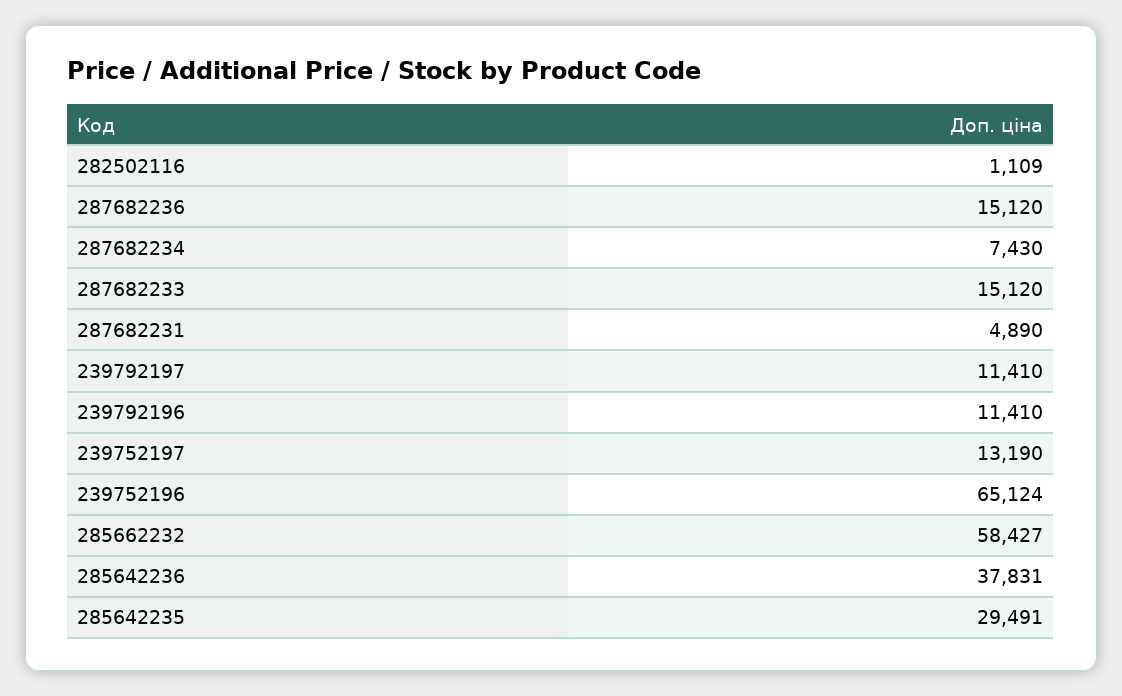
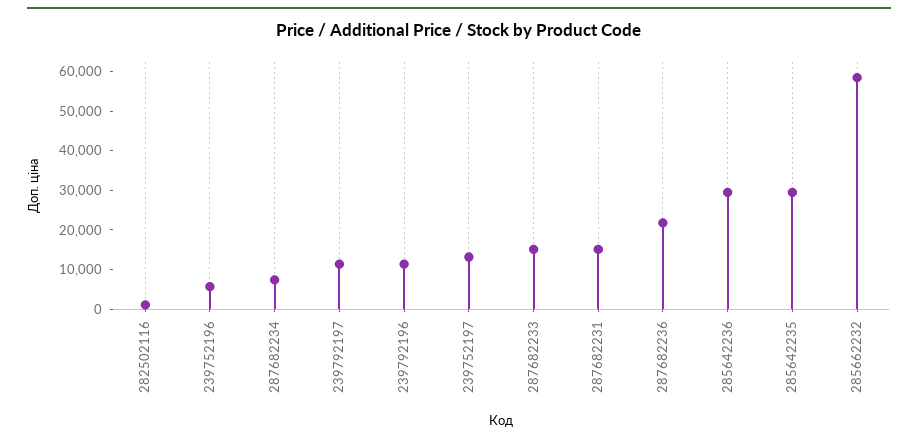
287682236: 15120 -> 22500
287682231: 4890 -> 15000
239752196: 65124 -> 5000
285642236: 37831 -> 30000

